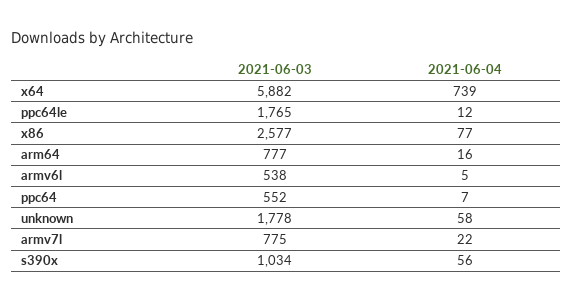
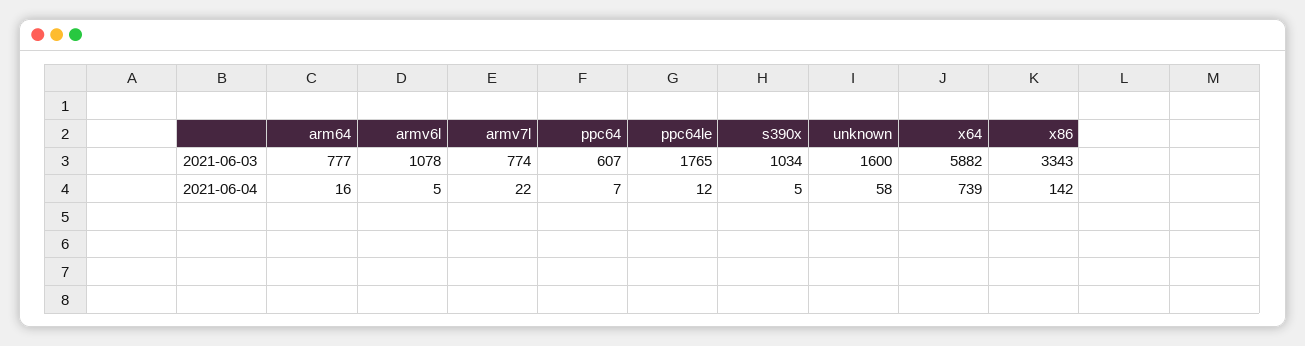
2021-06-03, x86: 2577 -> 3343
2021-06-04, x86: 77 -> 142
2021-06-03, armv6l: 538 -> 1078
2021-06-03, ppc64: 552 -> 607
2021-06-03, unknown: 1778 -> 1600
2021-06-03, armv7l: 775 -> 774
2021-06-04, s390x: 56 -> 5

